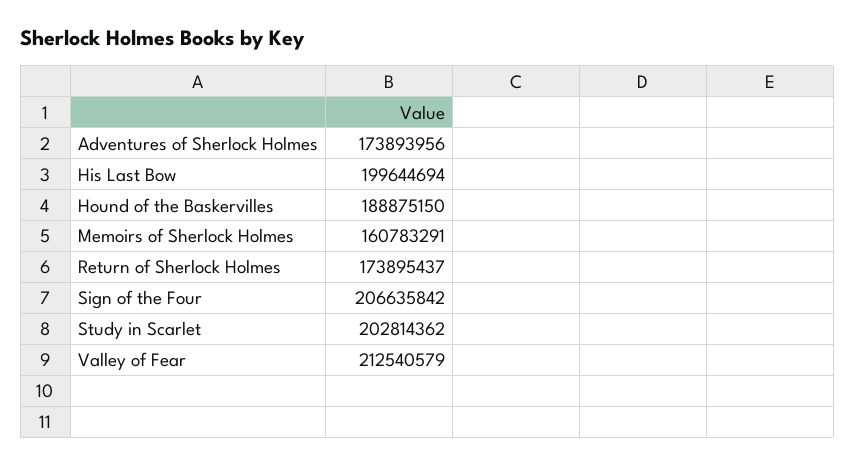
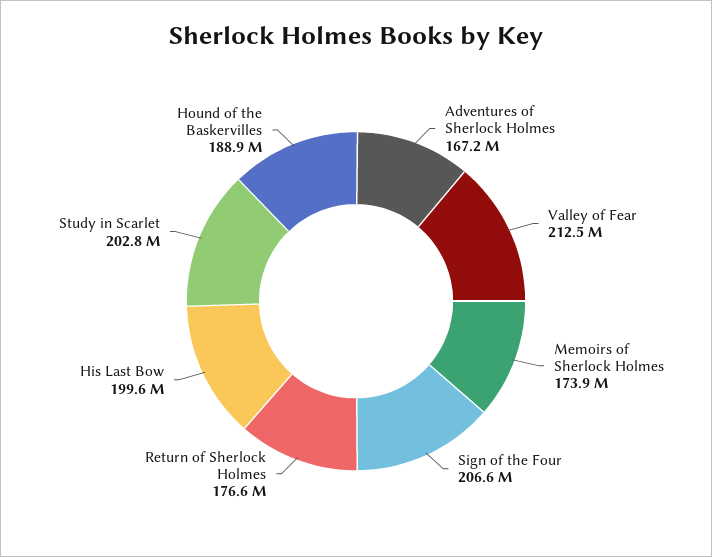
Adventures of Sherlock Holmes: 173893956 -> 167200000
Memoirs of Sherlock Holmes: 160783291 -> 173900000
Return of Sherlock Holmes: 173895437 -> 176600000

